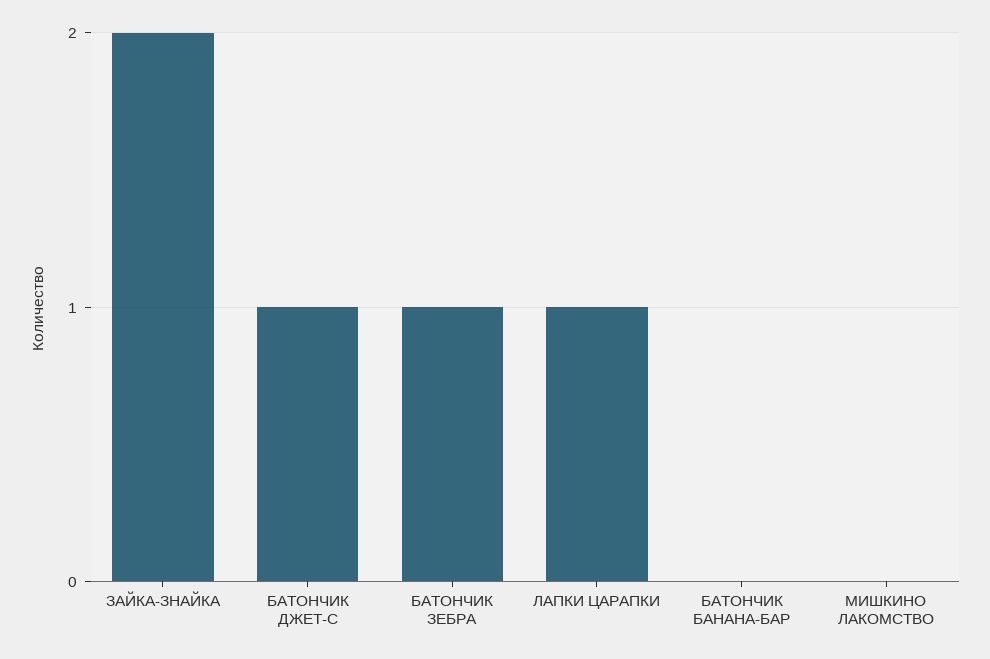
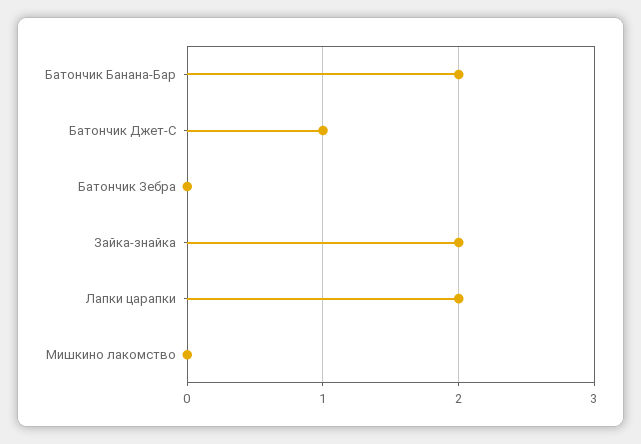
БАТОНЧИК ЗЕБРА: 1 -> 0
ЛАПКИ ЦАРАПКИ: 1 -> 2
БАТОНЧИК БАНАНА-БАР: 0 -> 2

